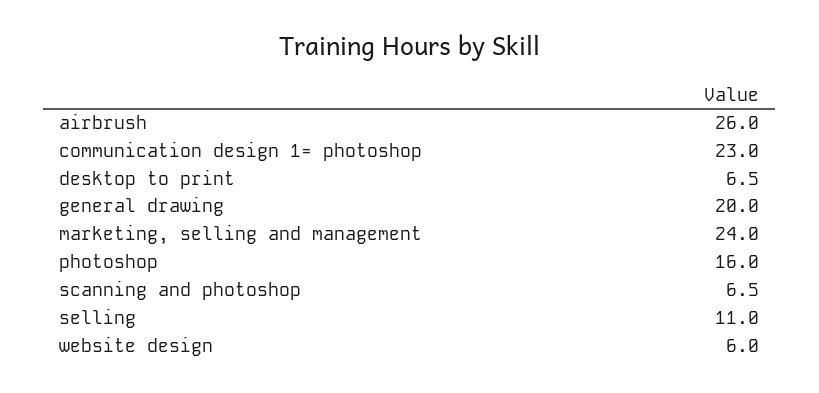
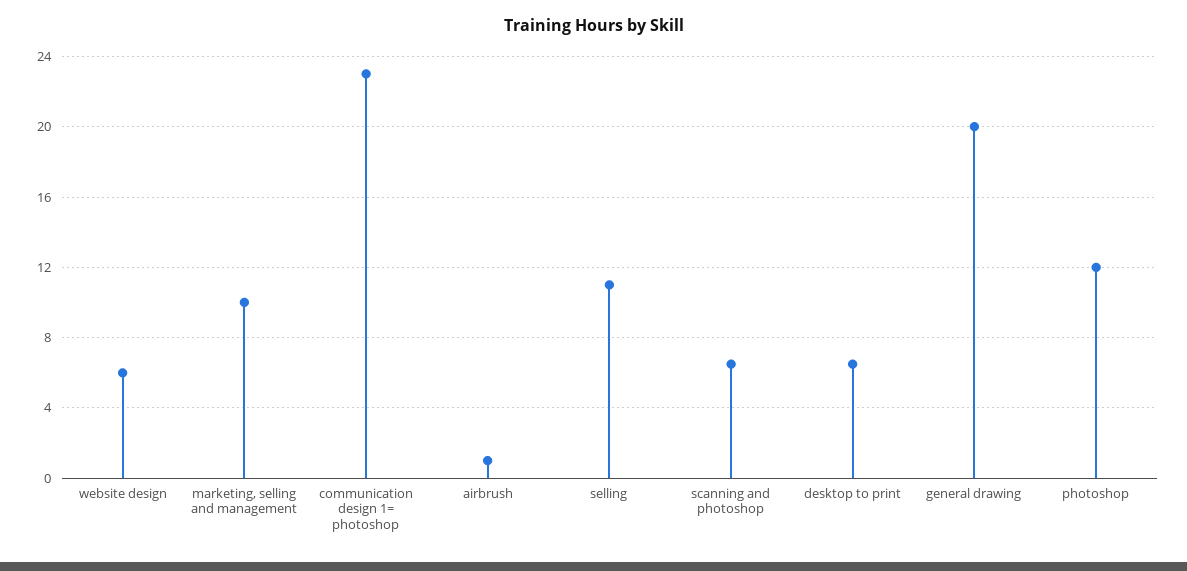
airbrush: 26 -> 1
marketing, selling and management: 24 -> 10
photoshop: 16 -> 12

